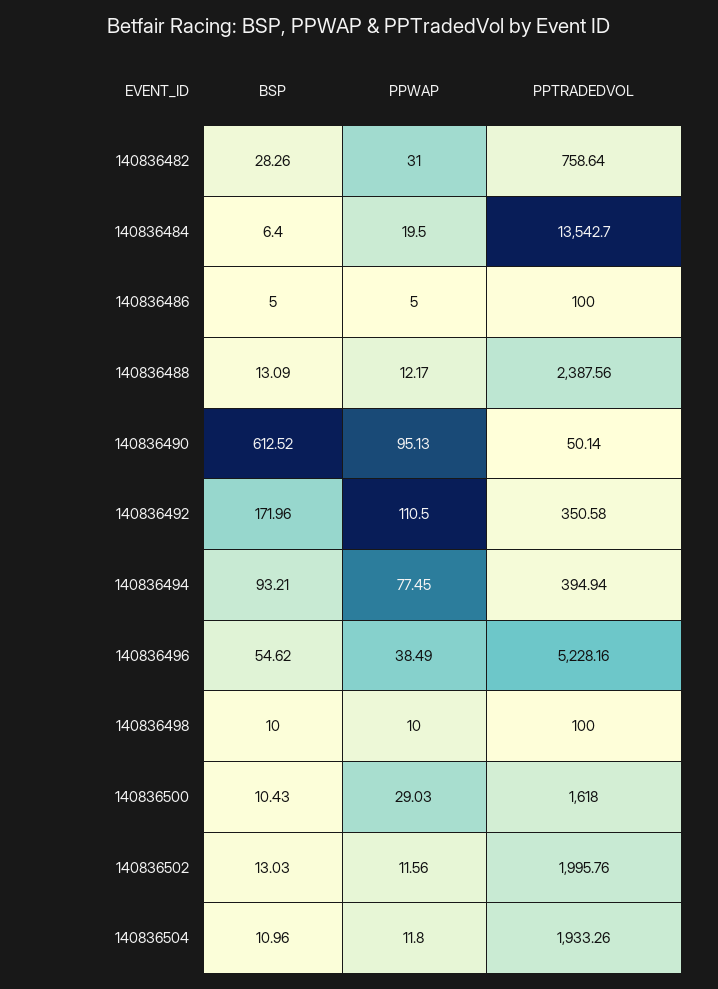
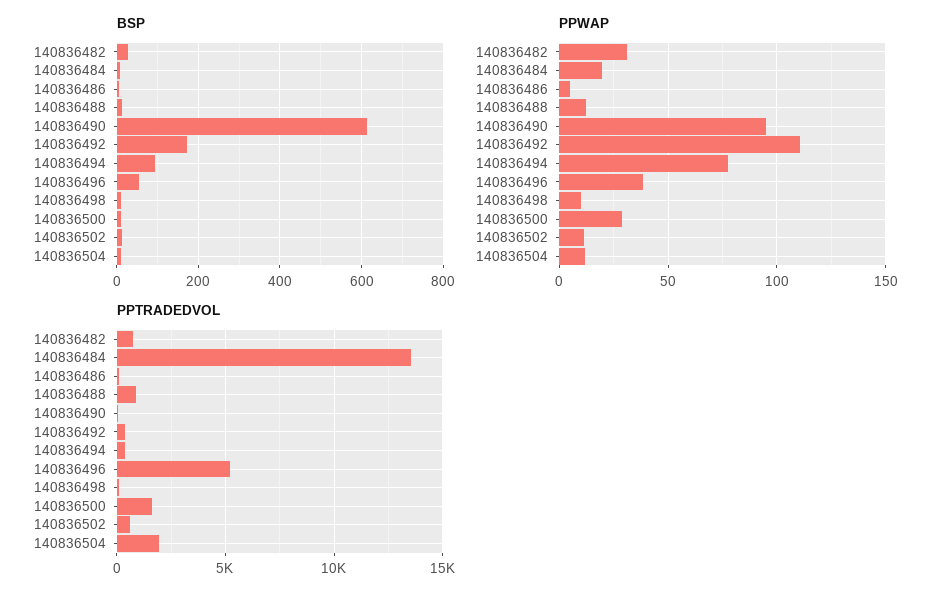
PPTRADEDVOL, 140836488: 2387.56 -> 1000
PPTRADEDVOL, 140836502: 1995.76 -> 500

